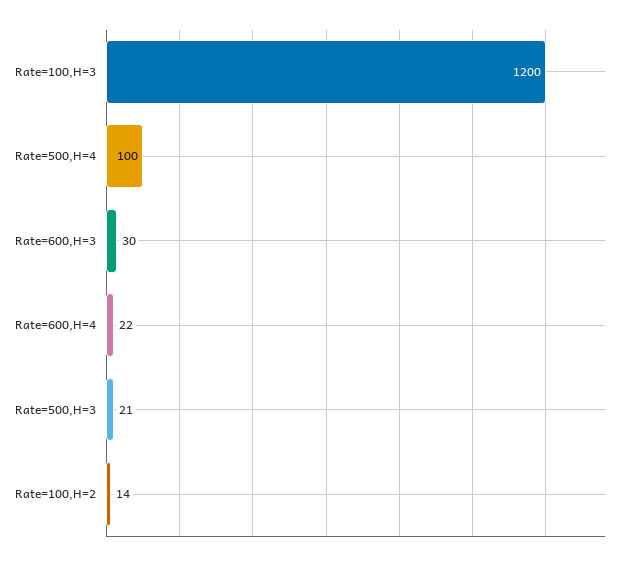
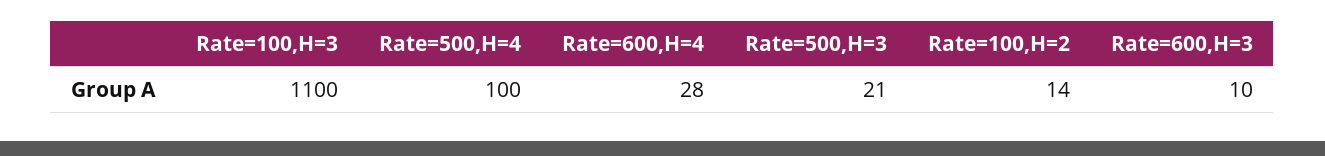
Rate=100,H=3: 1200 -> 1100
Rate=600,H=3: 30 -> 10
Rate=600,H=4: 22 -> 28

